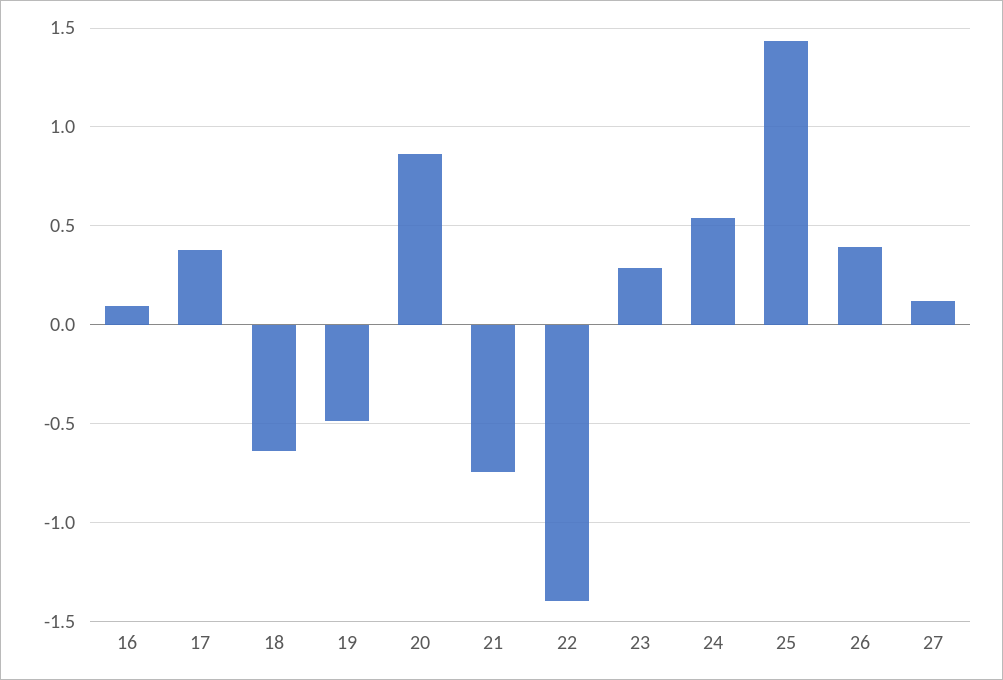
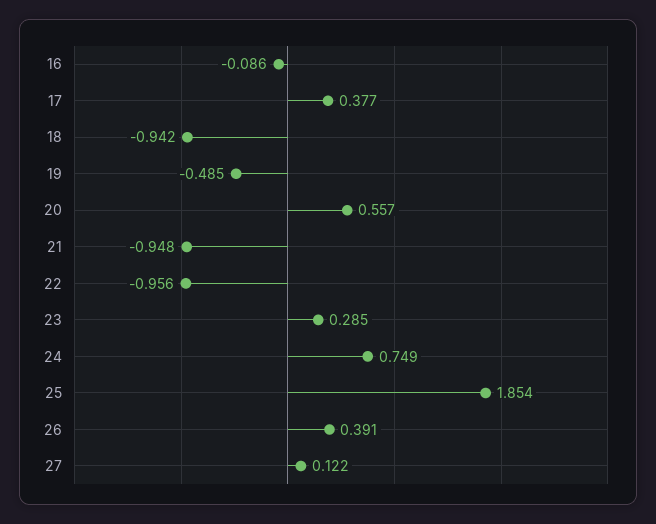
16: 0.1 -> -0.086
18: -0.65 -> -0.942
20: 0.85 -> 0.557
21: -0.75 -> -0.948
22: -1.4 -> -0.956
24: 0.55 -> 0.749
25: 1.45 -> 1.854

